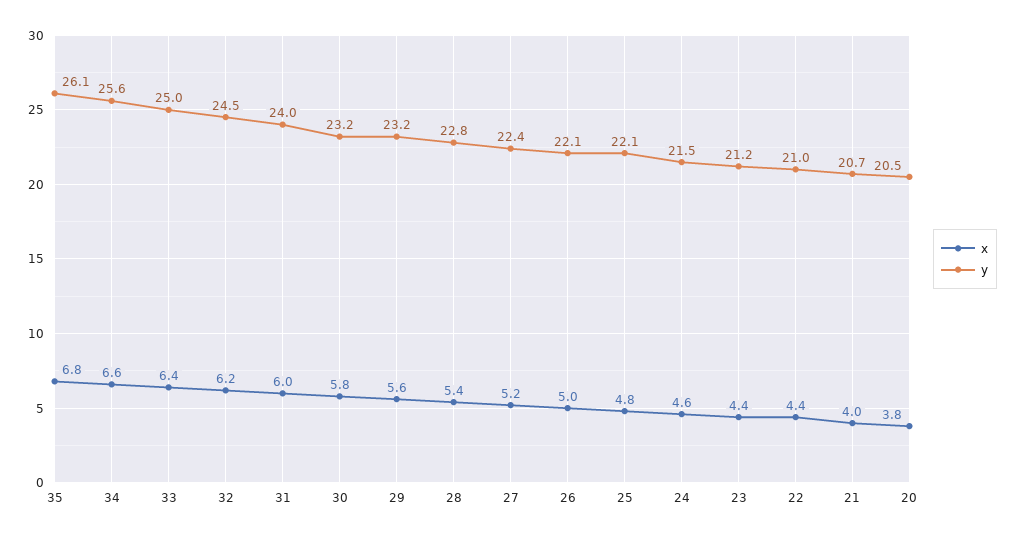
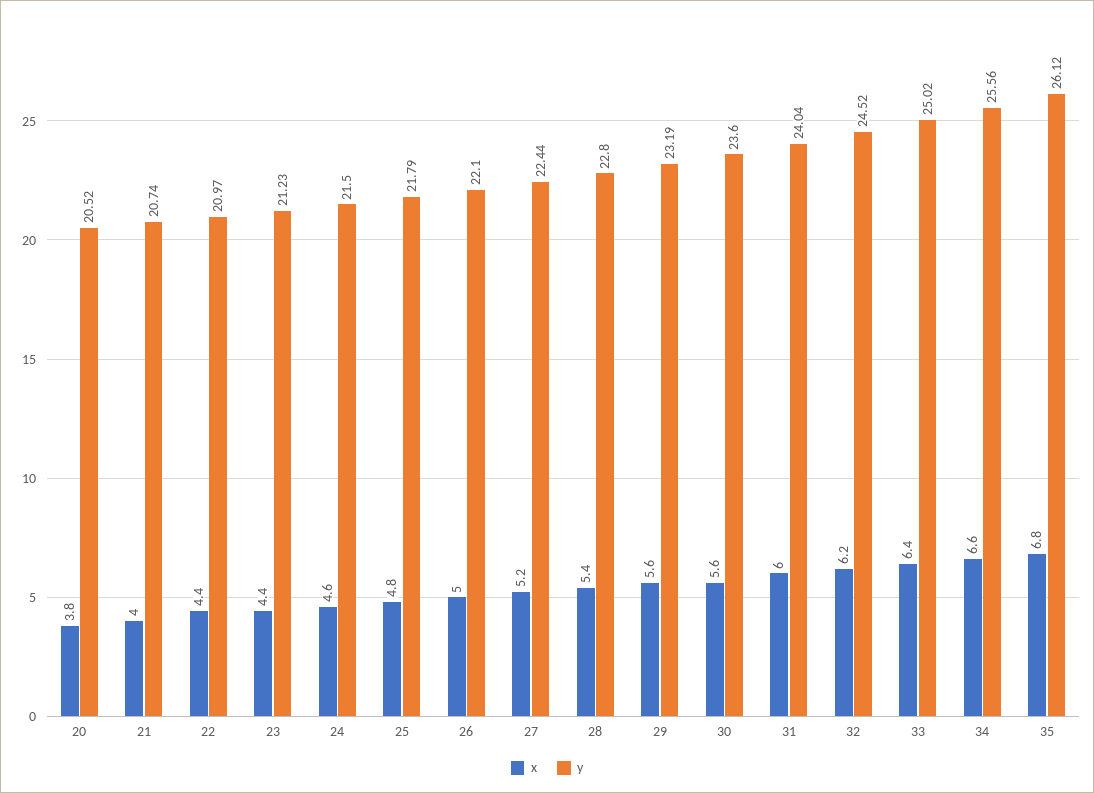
x, 30: 5.8 -> 5.6
y, 30: 23.2 -> 23.6
y, 25: 22.1 -> 21.79

